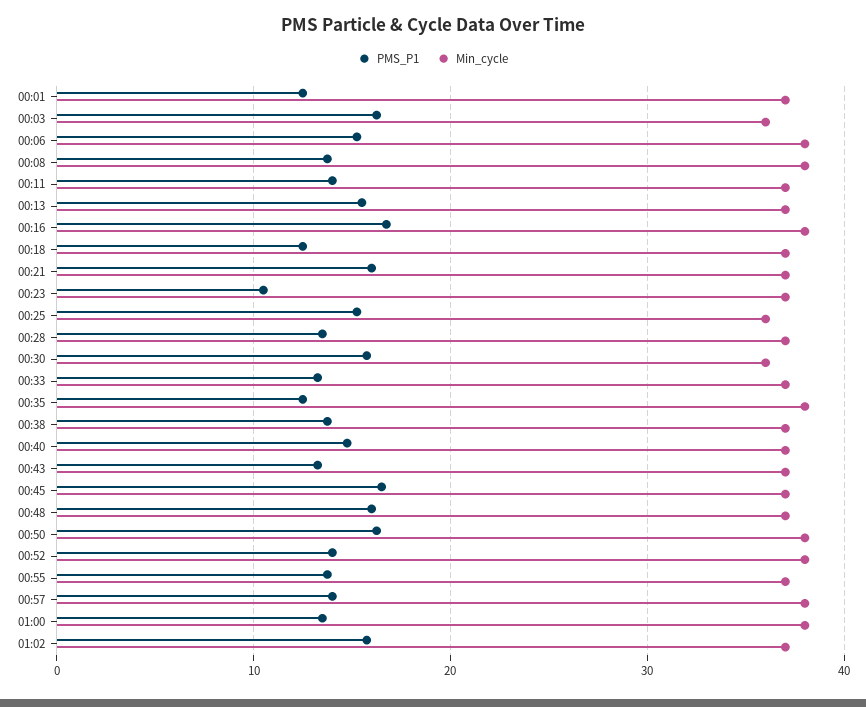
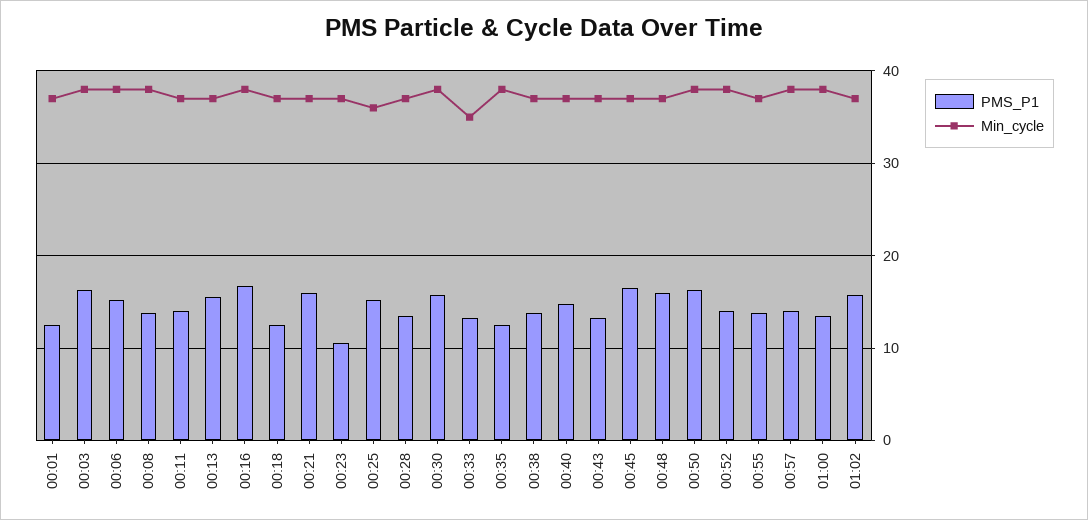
Min_cycle, 00:03: 36 -> 38
Min_cycle, 00:30: 36 -> 38
Min_cycle, 00:33: 37 -> 35

